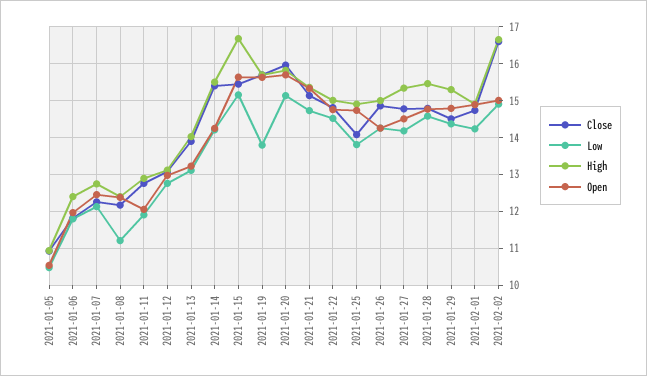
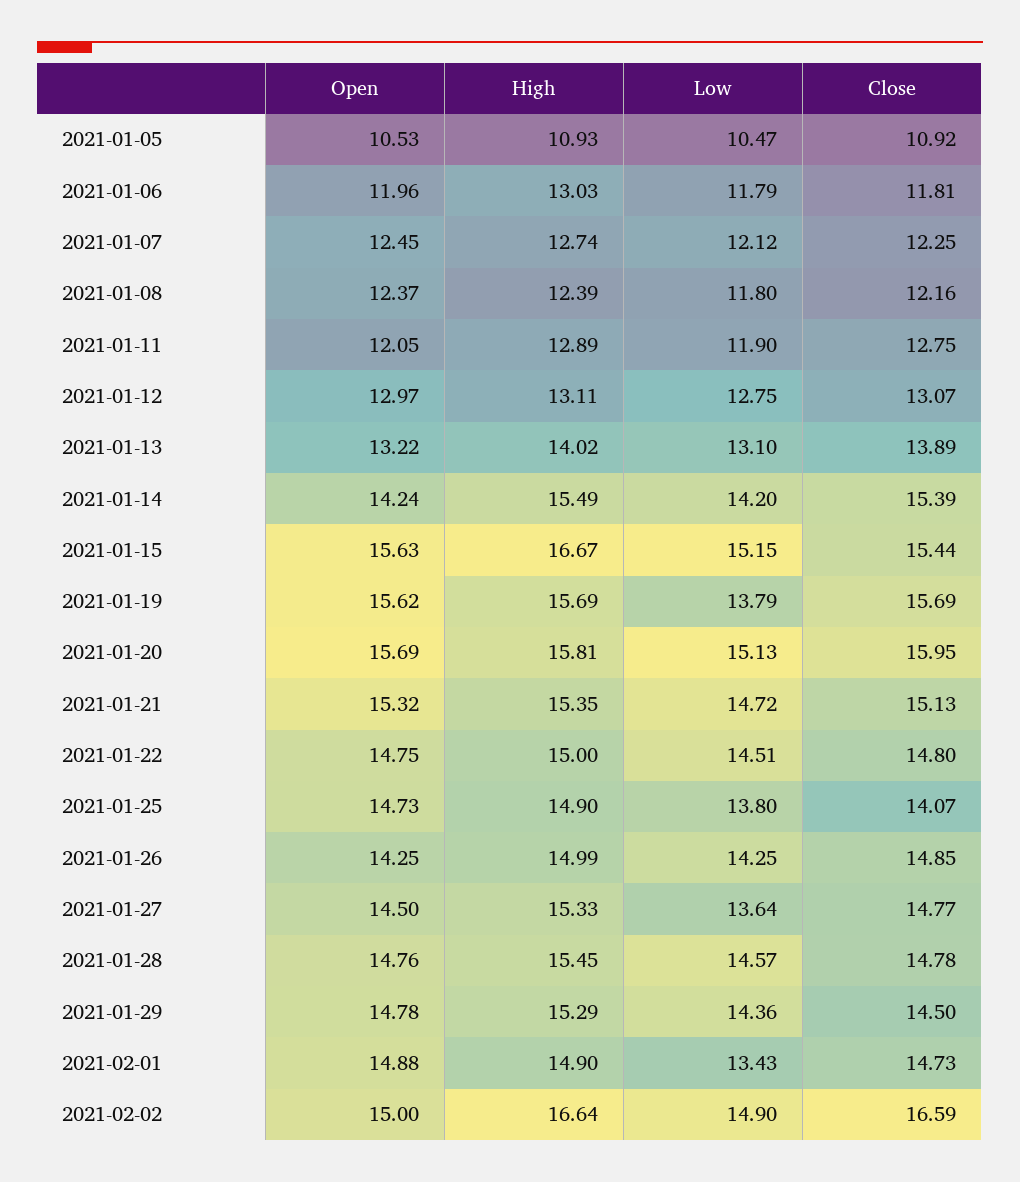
High, 2021-01-06: 12.4 -> 13.03
Low, 2021-01-08: 11.2 -> 11.8
Low, 2021-01-27: 14.2 -> 13.64
Low, 2021-02-01: 14.2 -> 13.43

